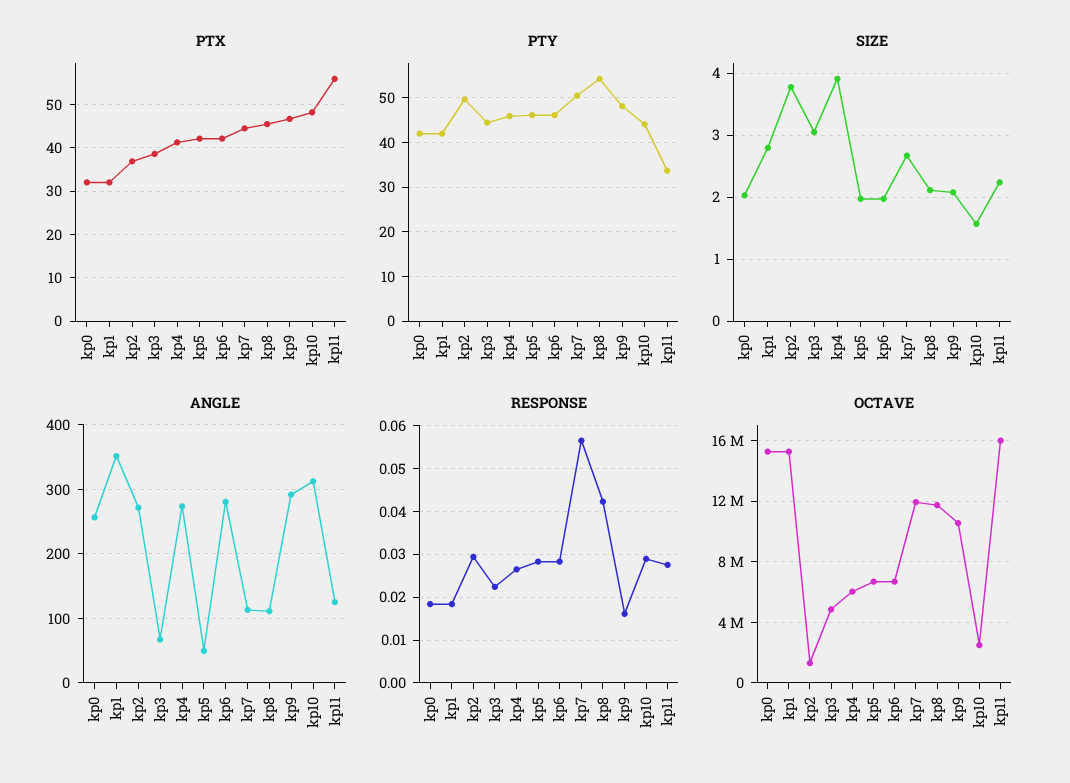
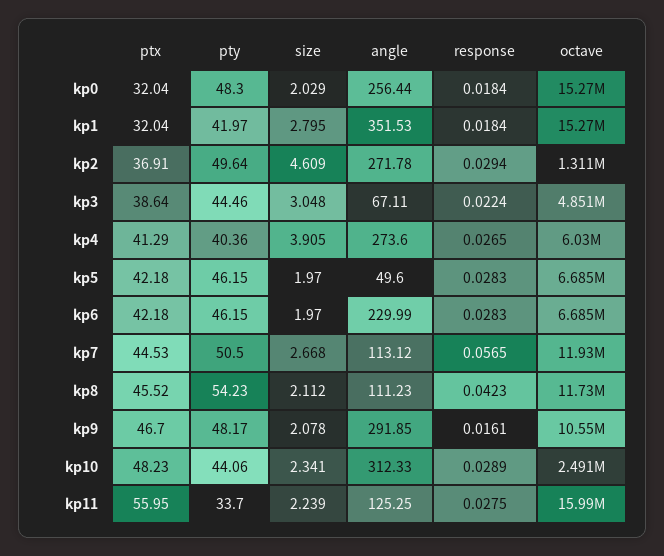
PTY, kp0: 42 -> 48.3
PTY, kp4: 46 -> 40.36
SIZE, kp2: 3.8 -> 4.609
SIZE, kp10: 1.6 -> 2.341
ANGLE, kp6: 280 -> 229.99

